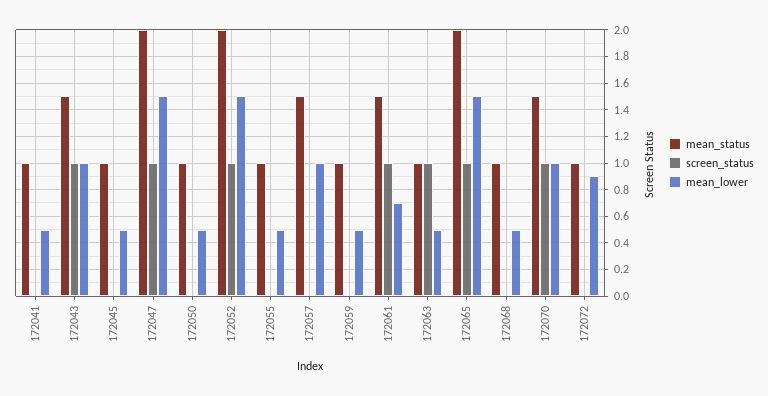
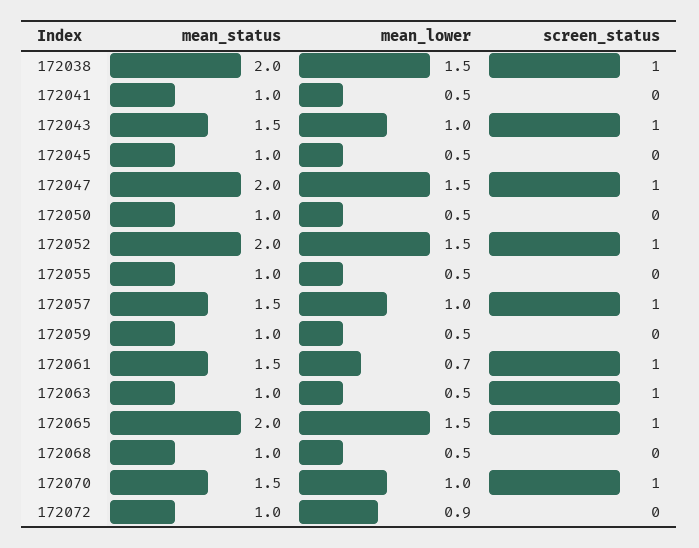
screen_status, 172057: 0 -> 1
mean_status, 172038: none -> 2
mean_lower, 172038: none -> 1.5
screen_status, 172038: none -> 1

